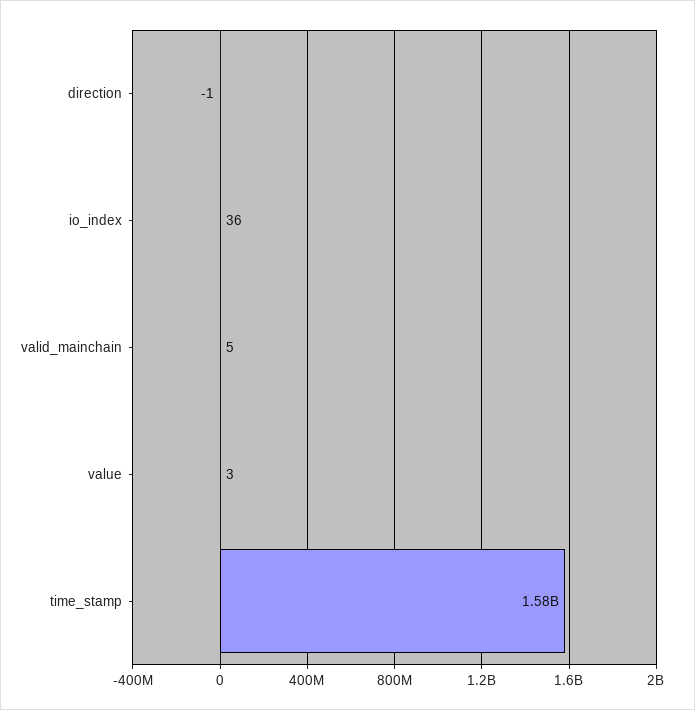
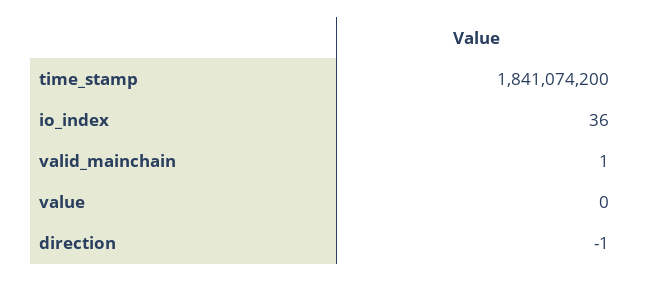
valid_mainchain: 5 -> 1
value: 3 -> 0
time_stamp: 1580000000 -> 1841074200

